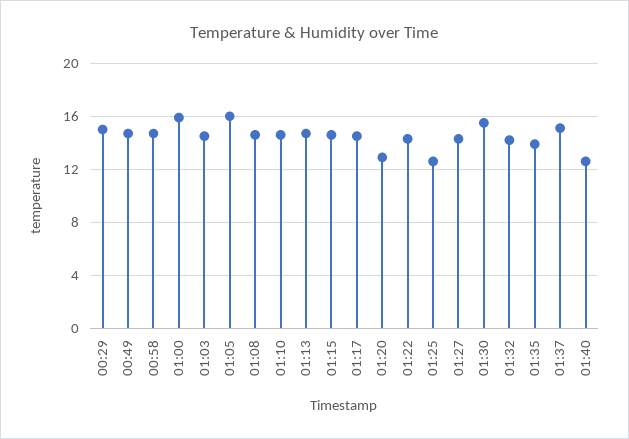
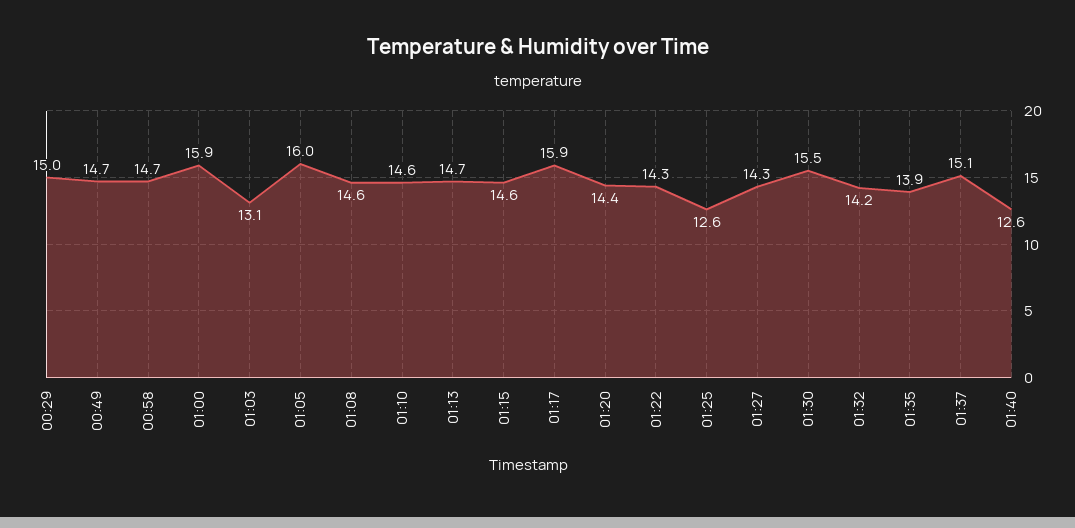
01:03: 14.5 -> 13.1
01:17: 14.5 -> 15.9
01:20: 13 -> 14.4

